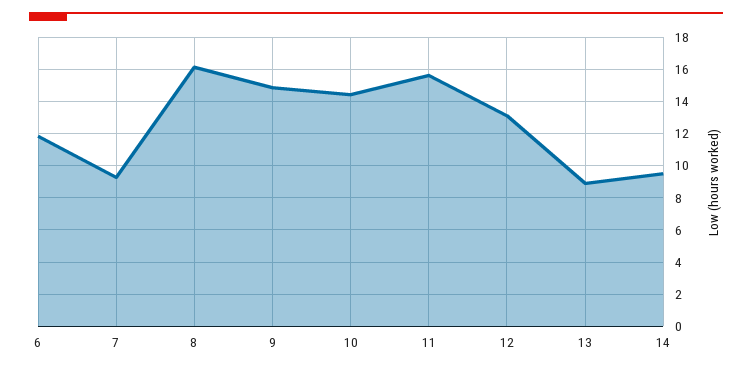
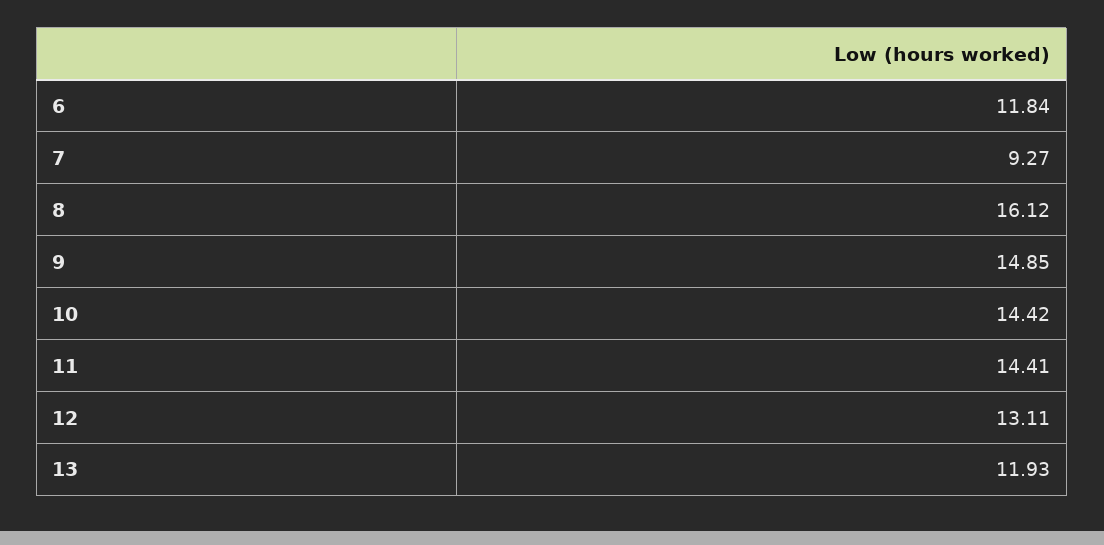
11: 15.5 -> 14.41
13: 9 -> 11.93
14: 9.5 -> none

